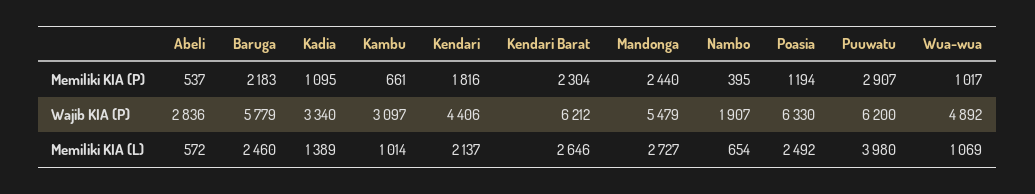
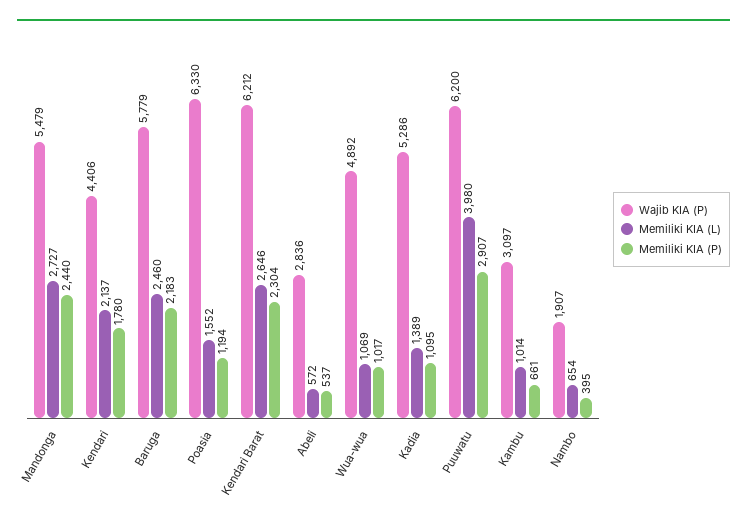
Memiliki KIA (P), Kendari: 1816 -> 1780
Wajib KIA (P), Kadia: 3340 -> 5286
Memiliki KIA (L), Poasia: 2492 -> 1552

